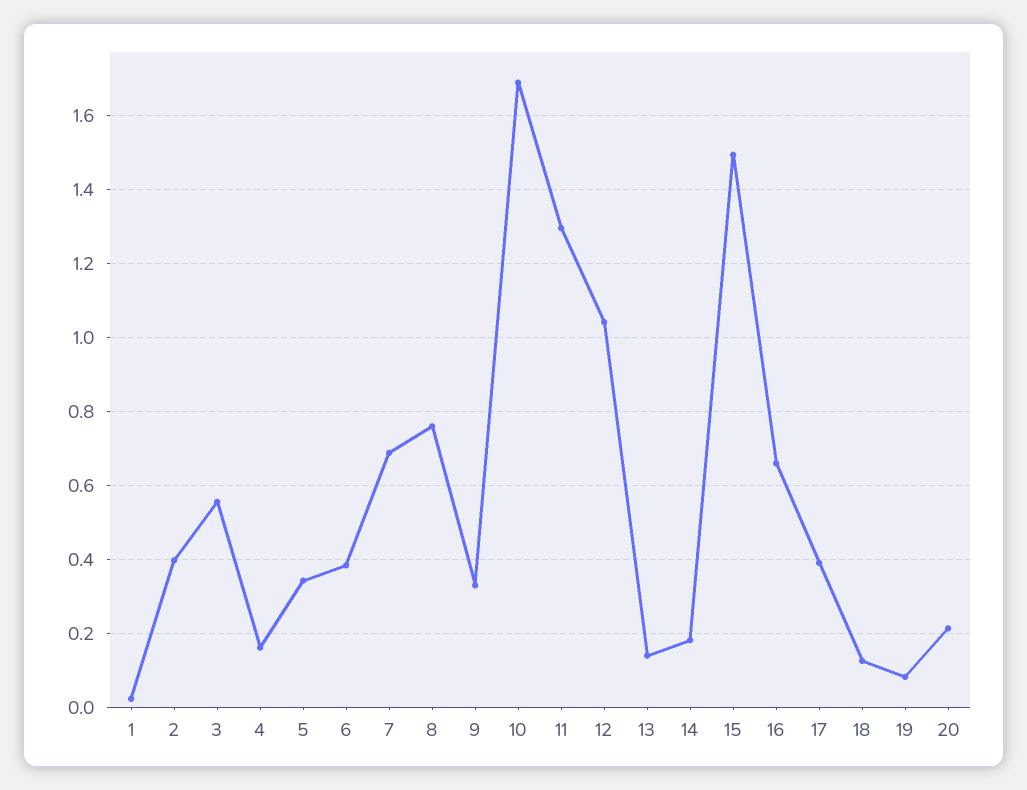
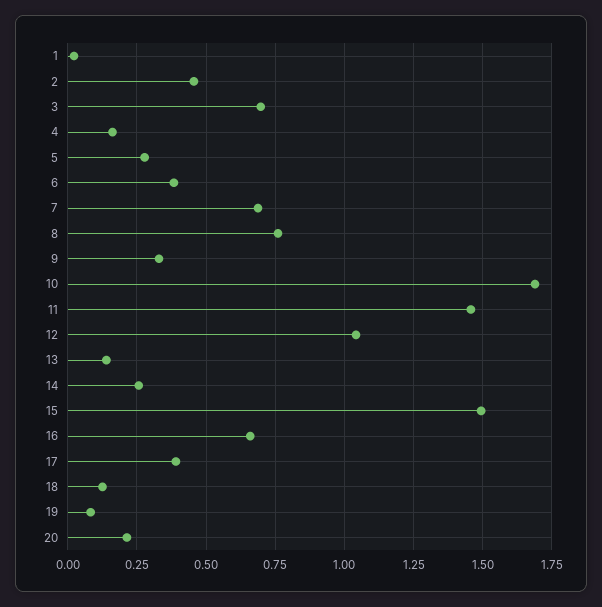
2: 0.4 -> 0.45
3: 0.56 -> 0.7
5: 0.34 -> 0.275
11: 1.3 -> 1.45
14: 0.18 -> 0.25

